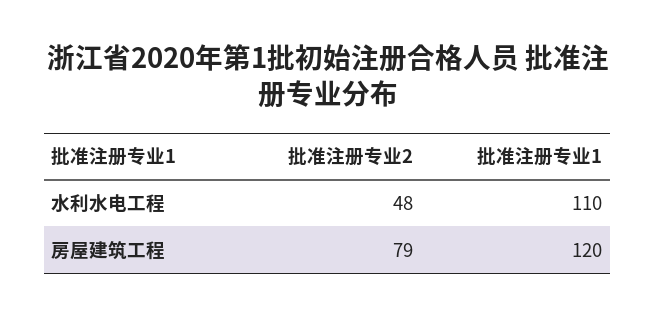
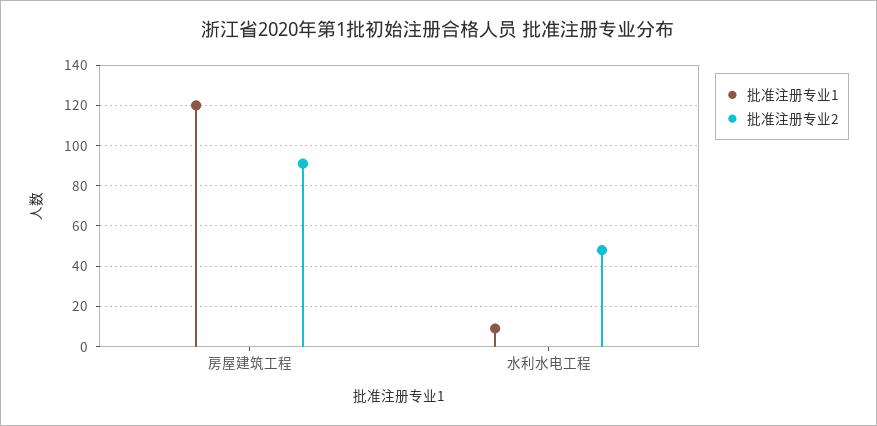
批准注册专业1, 水利水电工程: 110 -> 10
批准注册专业2, 房屋建筑工程: 79 -> 90

